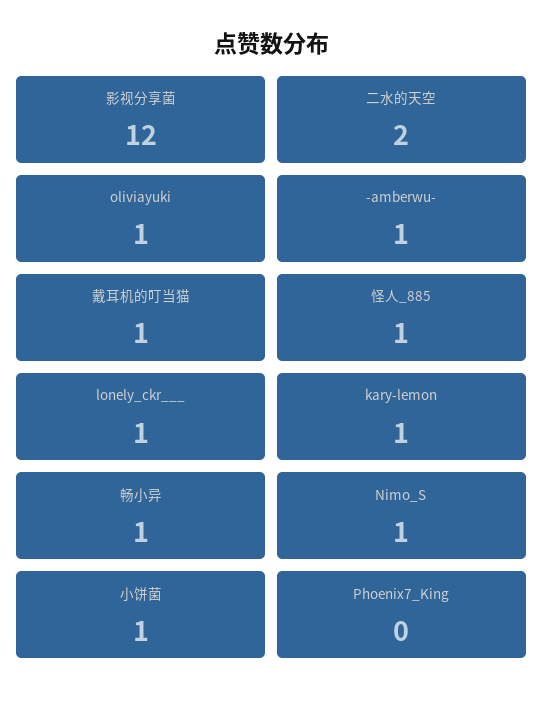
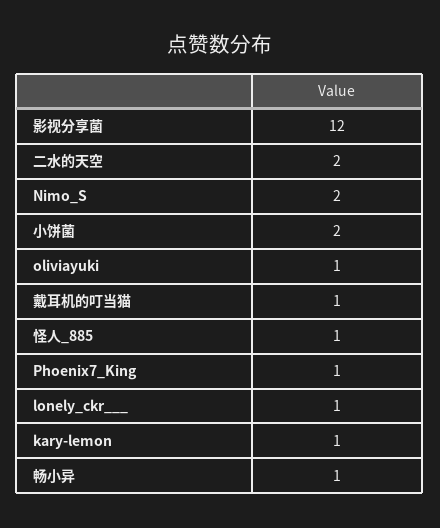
-amberwu-: 1 -> none
Nimo_S: 1 -> 2
小饼菌: 1 -> 2
Phoenix7_King: 0 -> 1

